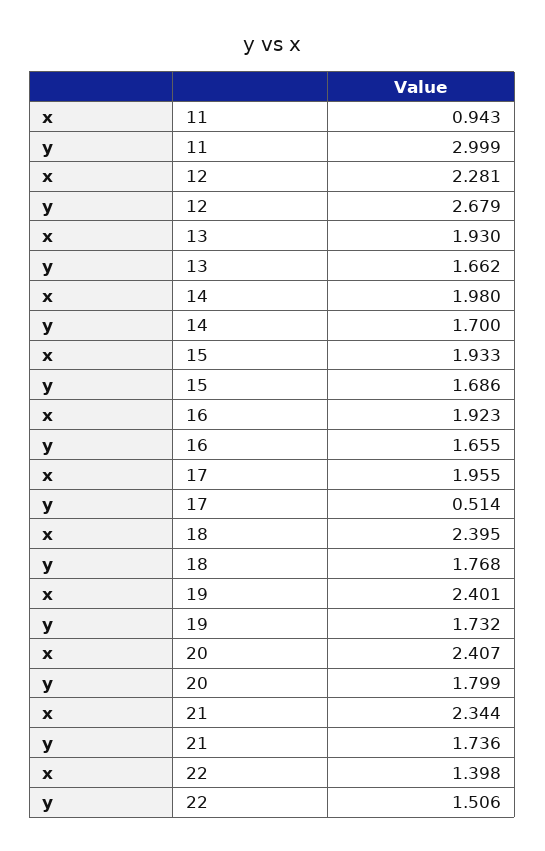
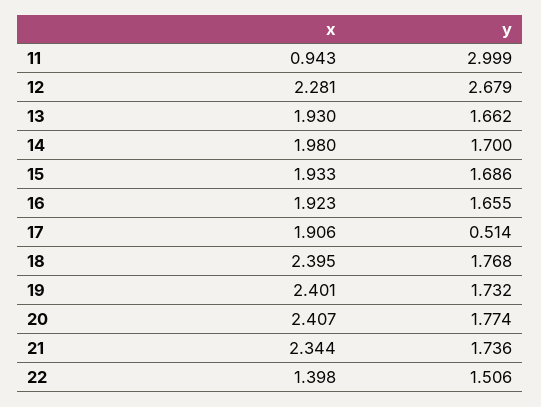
x, 17: 1.955 -> 1.906
y, 20: 1.799 -> 1.774

